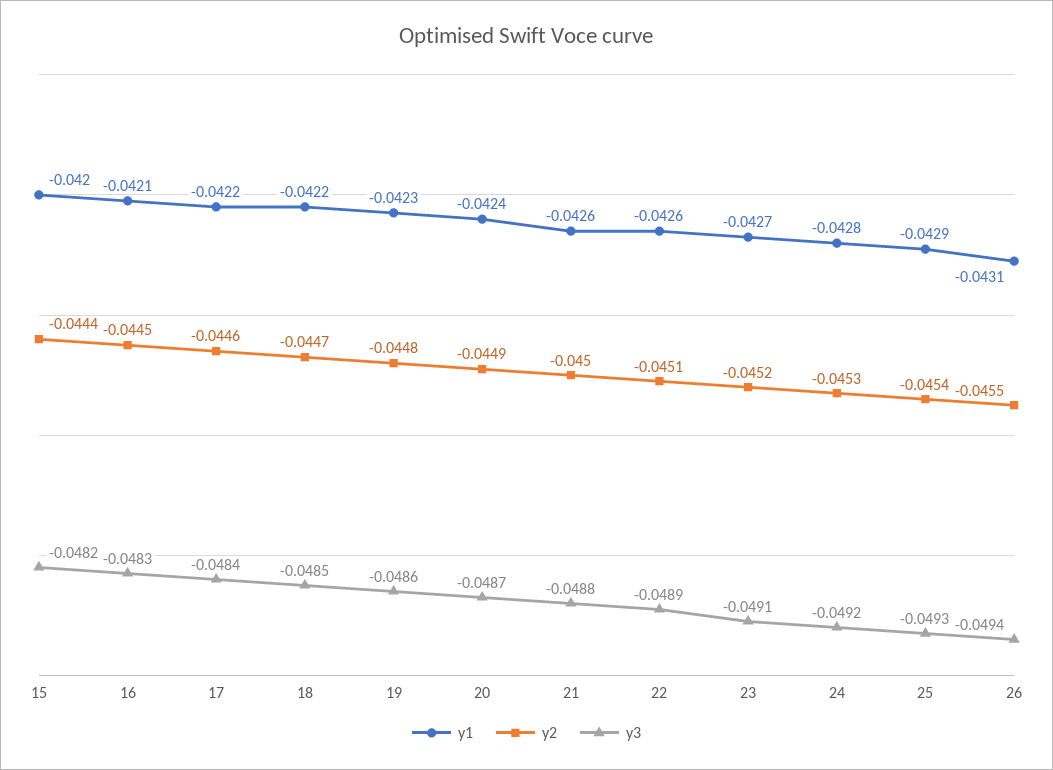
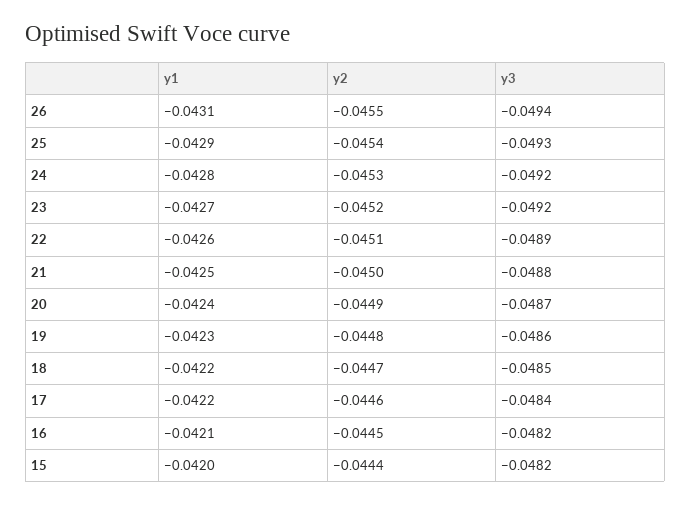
y3, 16: -0.0483 -> -0.0482
y1, 21: -0.0426 -> -0.0425
y3, 23: -0.0491 -> -0.0492

